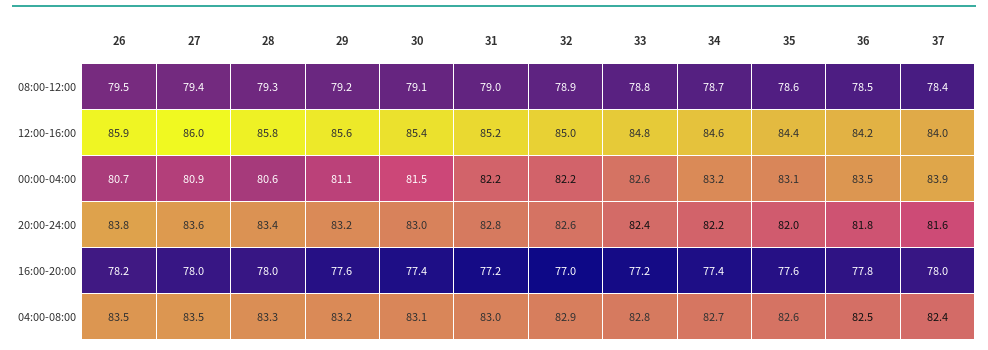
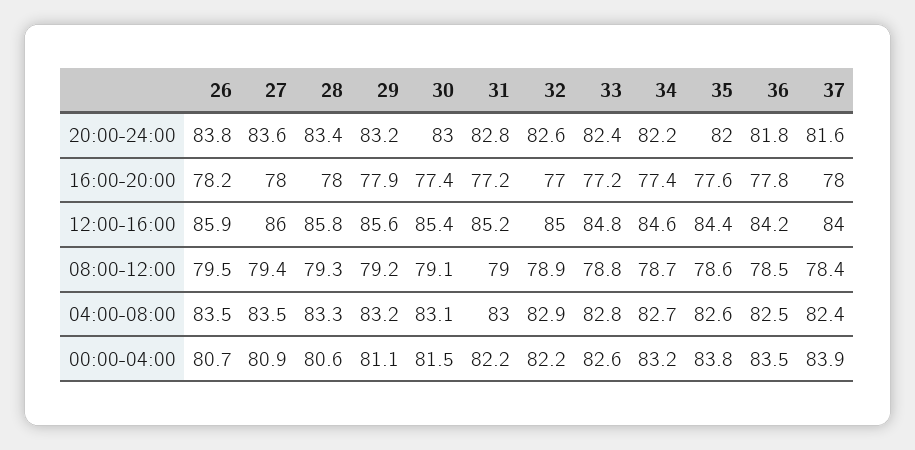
35, 00:00-04:00: 83.1 -> 83.8
29, 16:00-20:00: 77.6 -> 77.9

